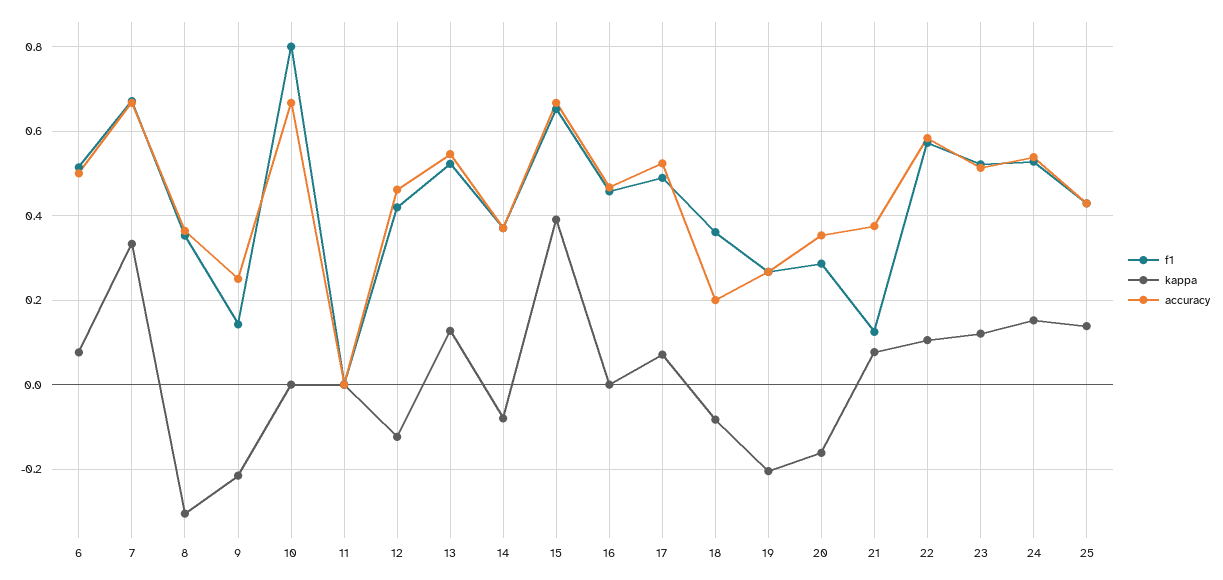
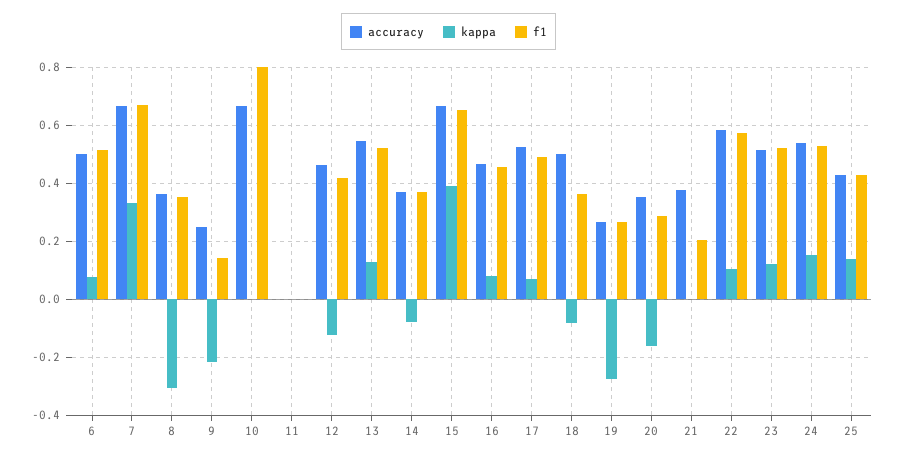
kappa, 16: 0 -> 0.075
accuracy, 18: 0.2 -> 0.5
kappa, 19: -0.2 -> -0.275
f1, 21: 0.12 -> 0.2
kappa, 21: 0.08 -> 0

